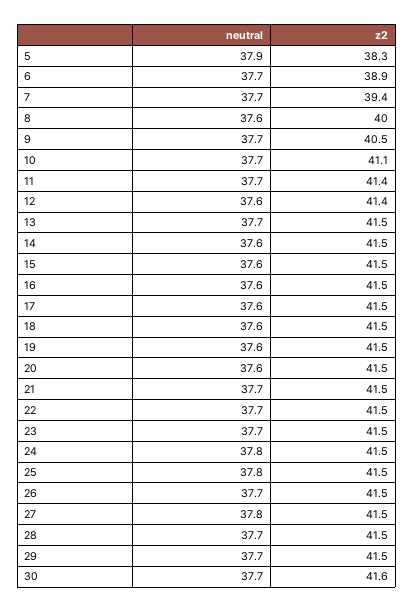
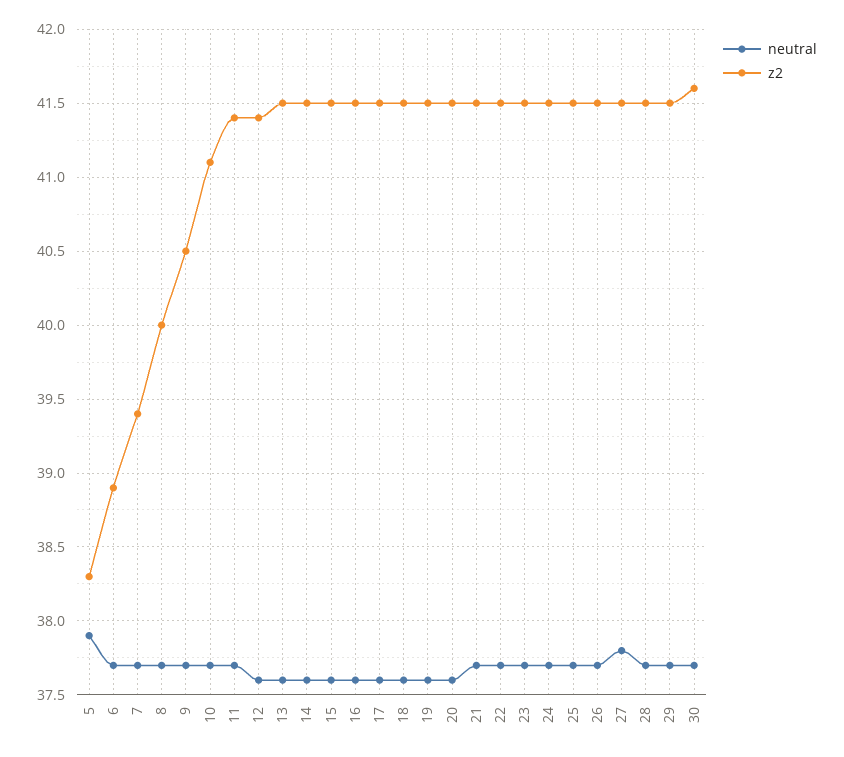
neutral, 8: 37.6 -> 37.7
neutral, 13: 37.7 -> 37.6
neutral, 24: 37.8 -> 37.7
neutral, 25: 37.8 -> 37.7

